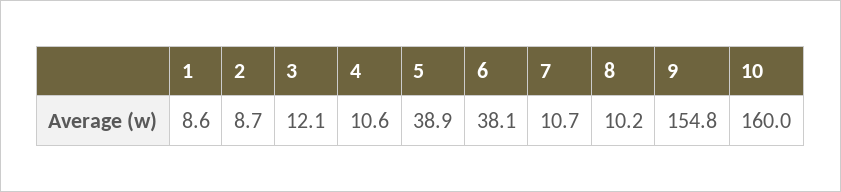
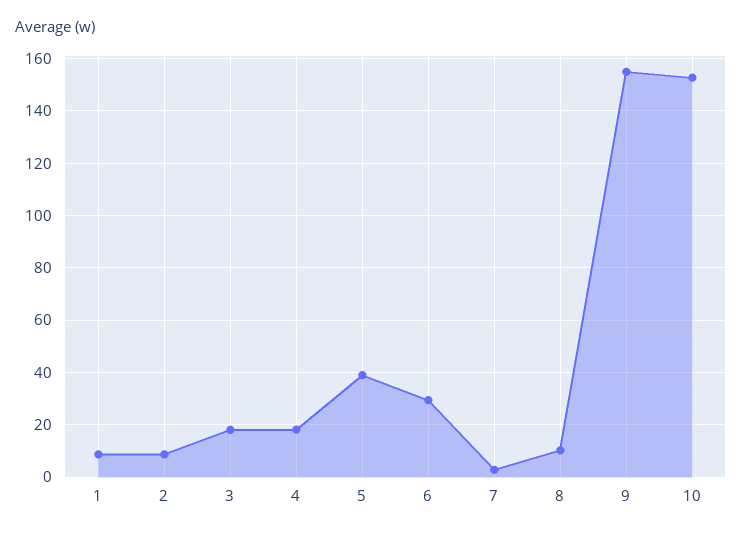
3: 12.1 -> 17.5
4: 10.6 -> 17.5
6: 38.1 -> 30
7: 10.7 -> 2.5
10: 160 -> 152.5

